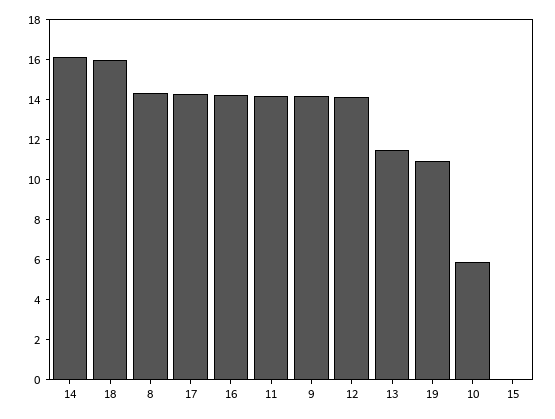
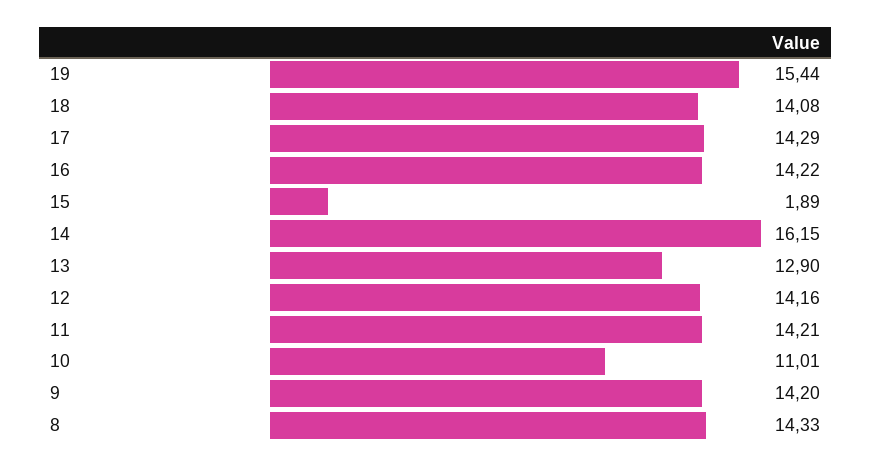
18: 16 -> 14.08
13: 11.5 -> 12.9
19: 11 -> 15.44
10: 6 -> 11.01
15: 0 -> 1.89

